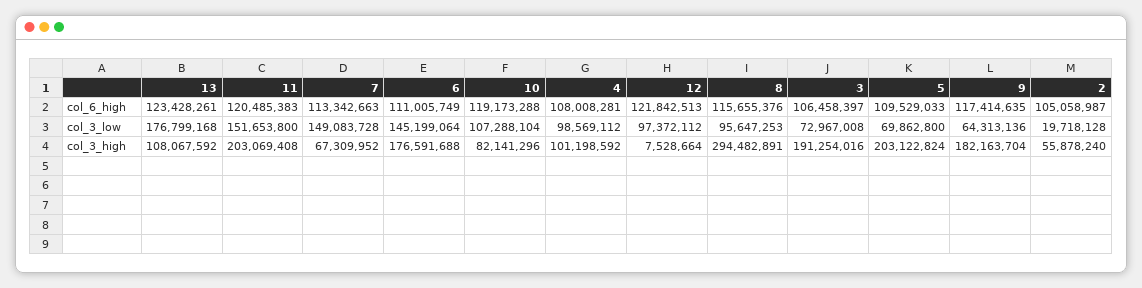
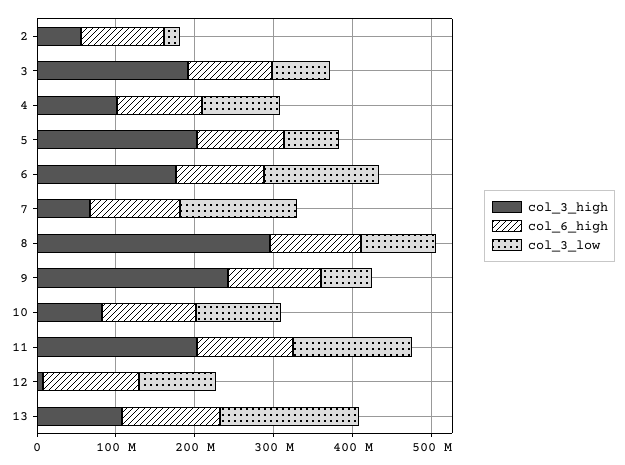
col_3_high, 9: 182163704 -> 240000000

